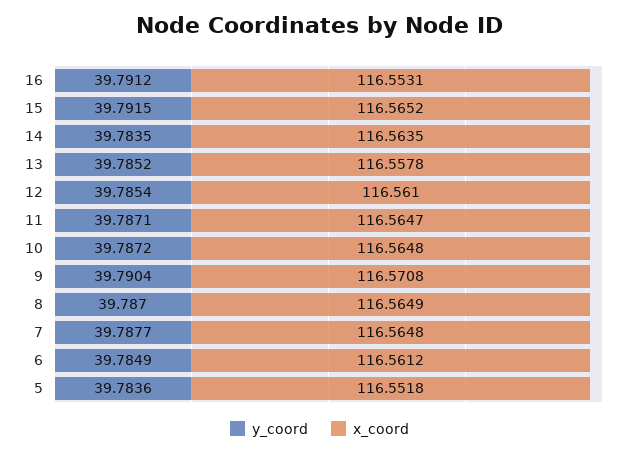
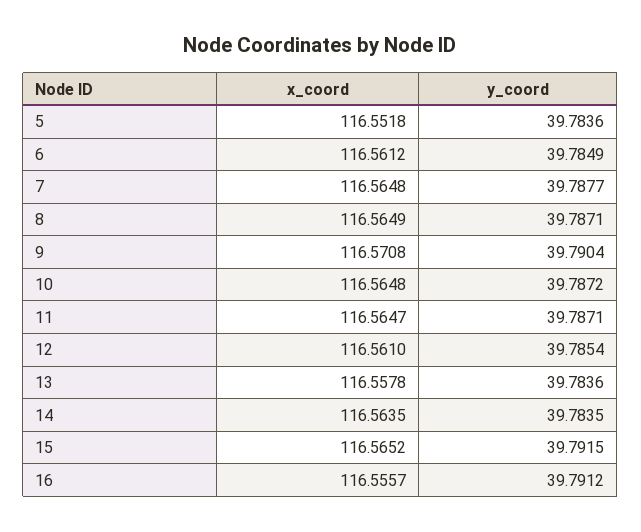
x_coord, 16: 116.5531 -> 116.5557
y_coord, 13: 39.7852 -> 39.7836
y_coord, 8: 39.787 -> 39.7871

